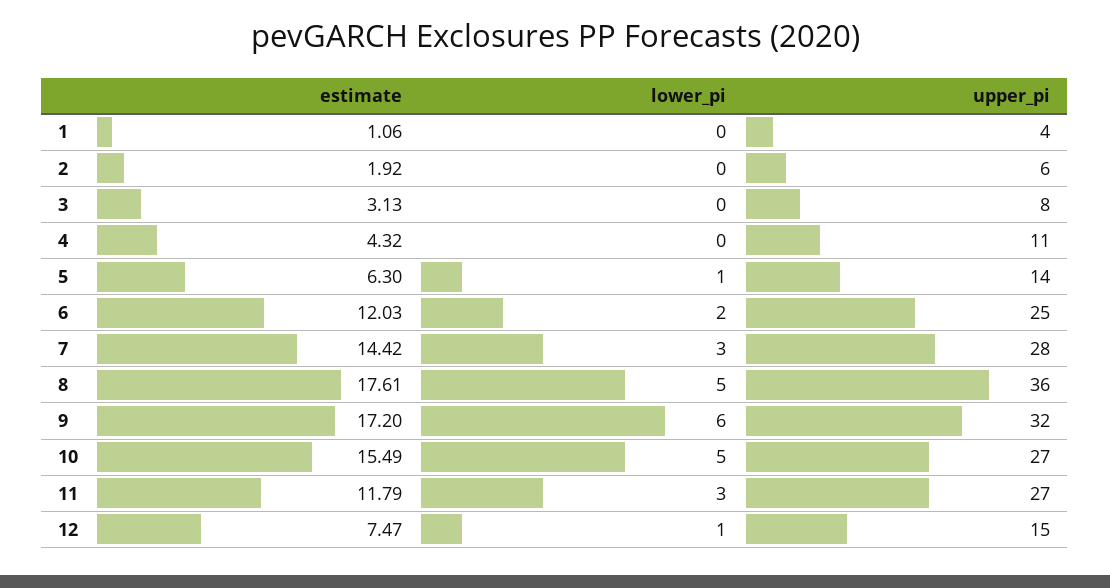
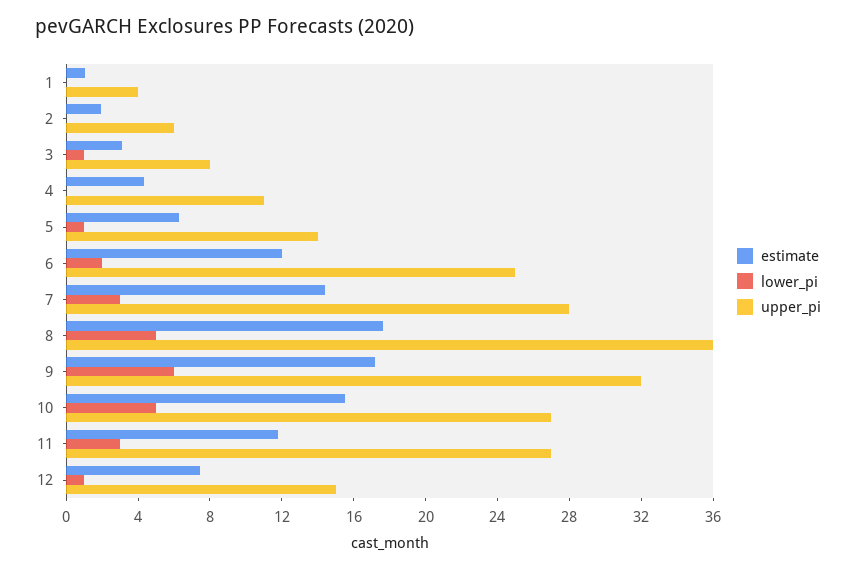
lower_pi, 3: 0 -> 1

